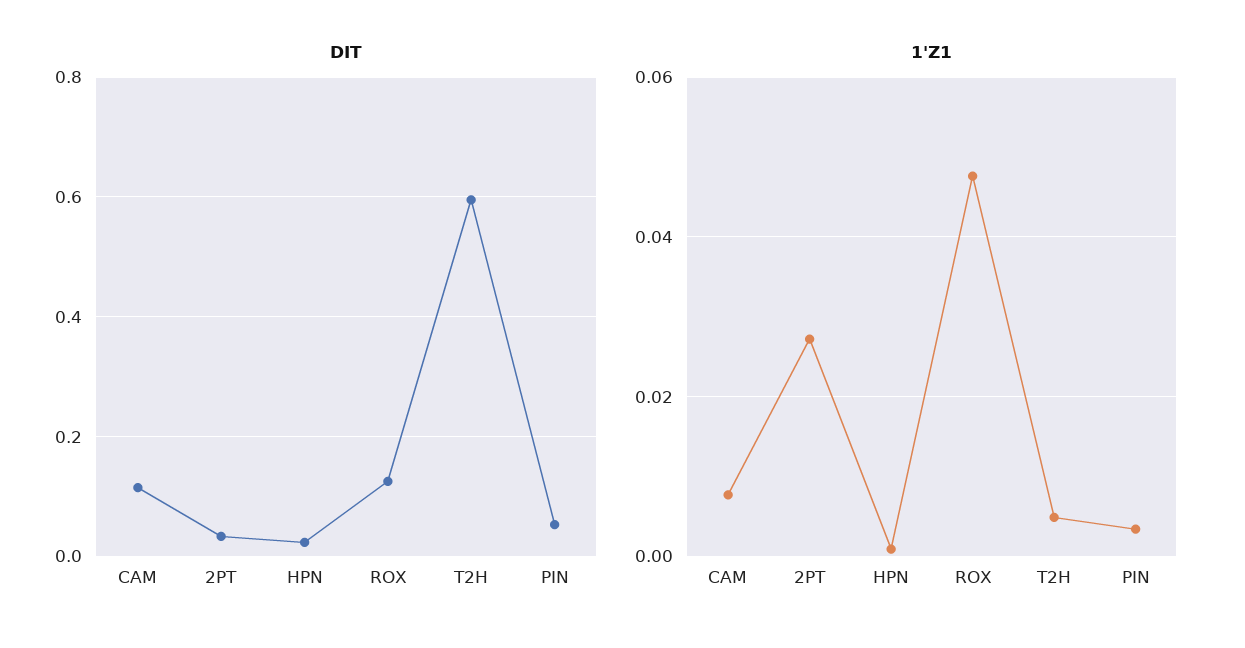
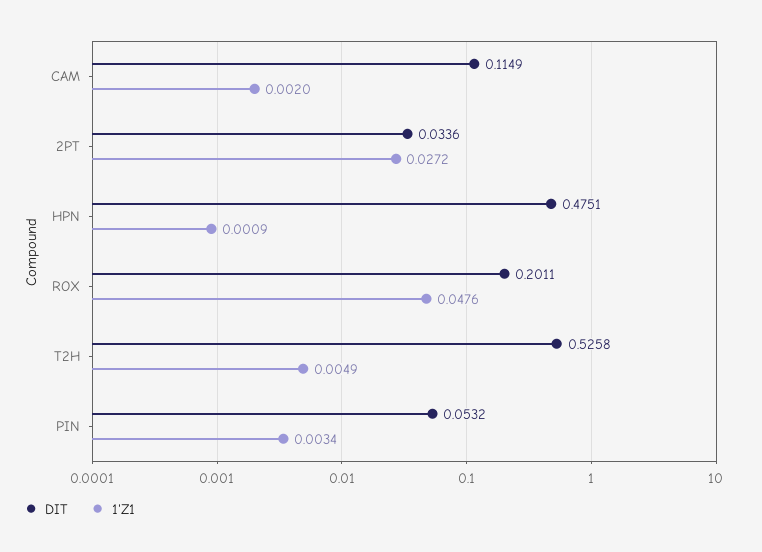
DIT, HPN: 0.02 -> 0.4751
DIT, ROX: 0.12 -> 0.2011
DIT, T2H: 0.6 -> 0.5258
1'Z1, CAM: 0.008 -> 0.002

